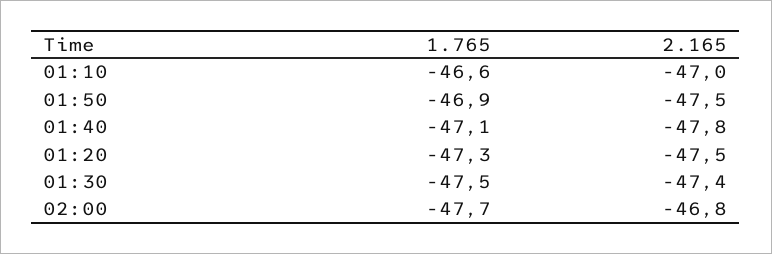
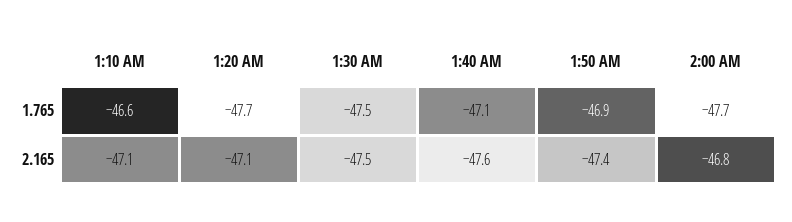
2.165, 01:10: -47 -> -47.1
2.165, 01:50: -47.5 -> -47.4
2.165, 01:40: -47.8 -> -47.6
1.765, 01:20: -47.3 -> -47.7
2.165, 01:20: -47.5 -> -47.1
2.165, 01:30: -47.4 -> -47.5

